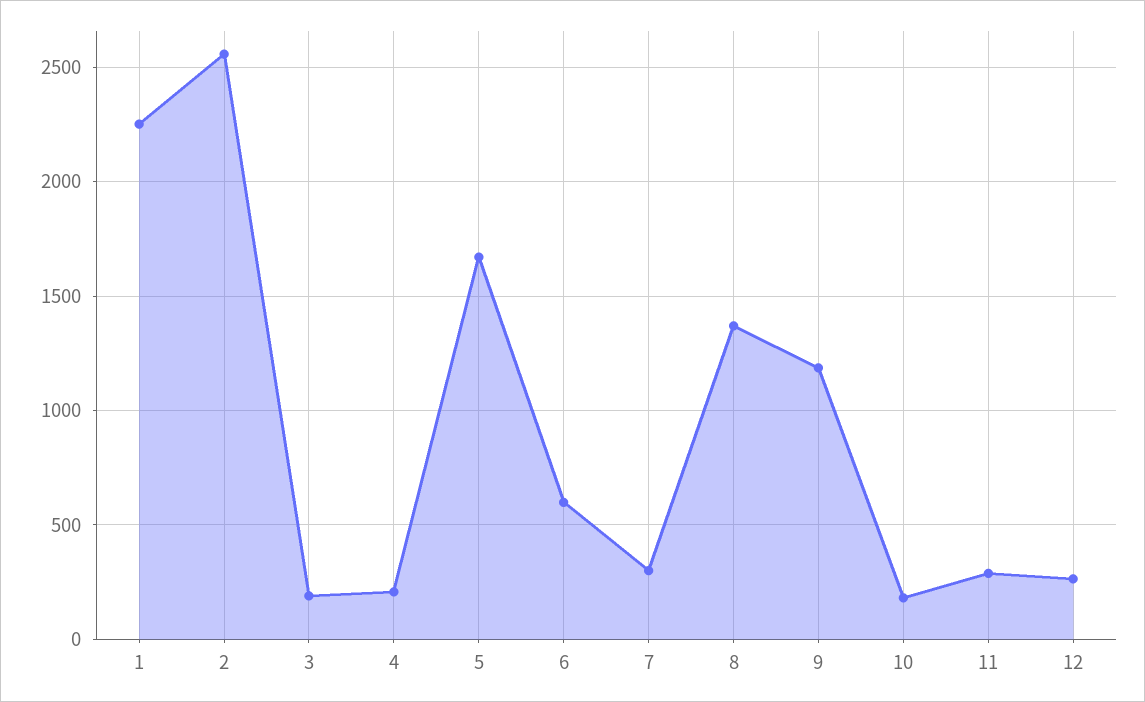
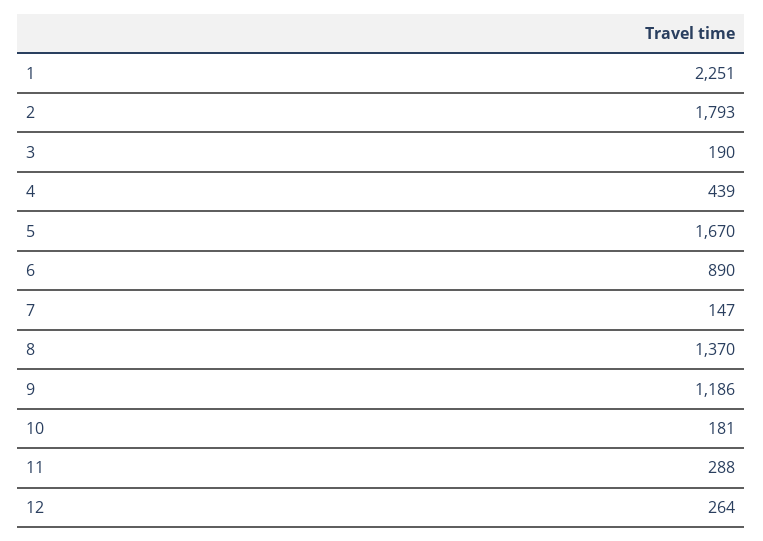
2: 2550 -> 1793
4: 200 -> 439
6: 600 -> 890
7: 300 -> 147

